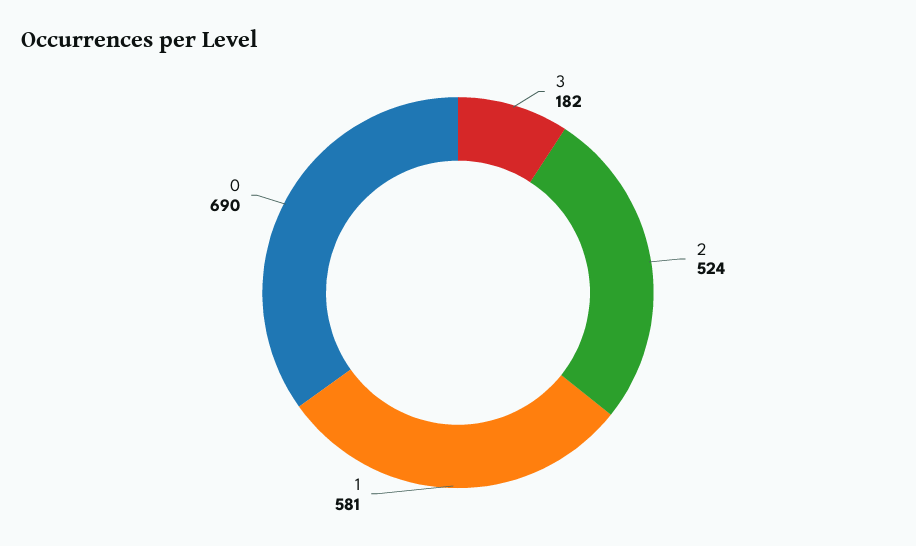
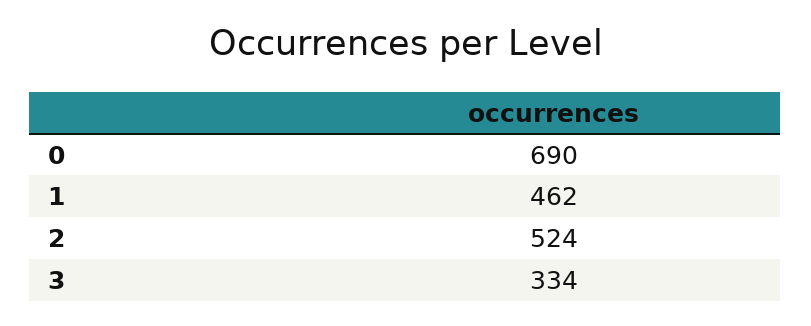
3: 182 -> 334
1: 581 -> 462

